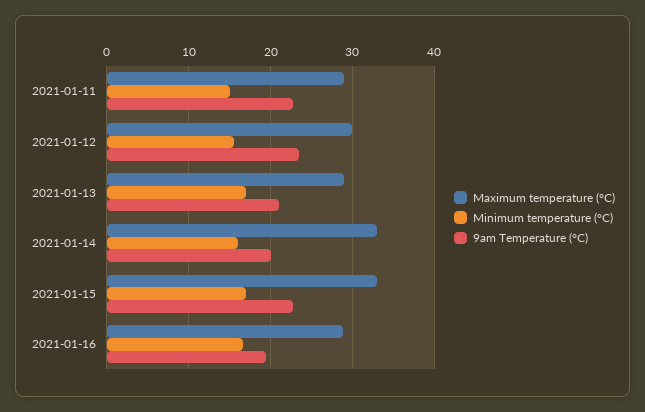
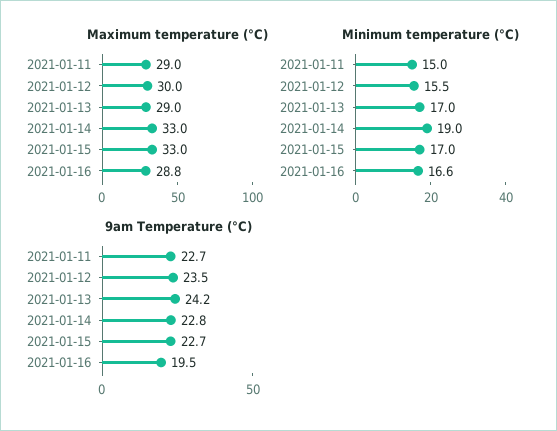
9am Temperature (°C), 2021-01-13: 21 -> 24.2
Minimum temperature (°C), 2021-01-14: 16 -> 19
9am Temperature (°C), 2021-01-14: 20 -> 22.8

